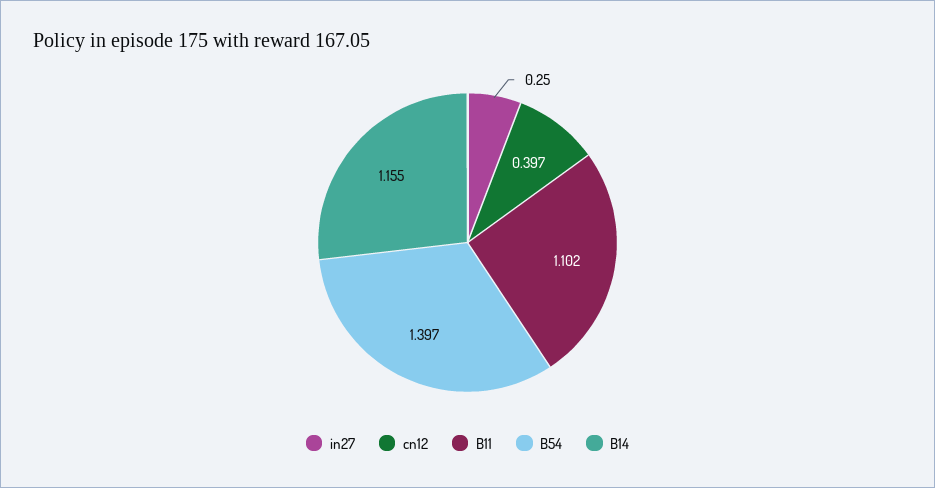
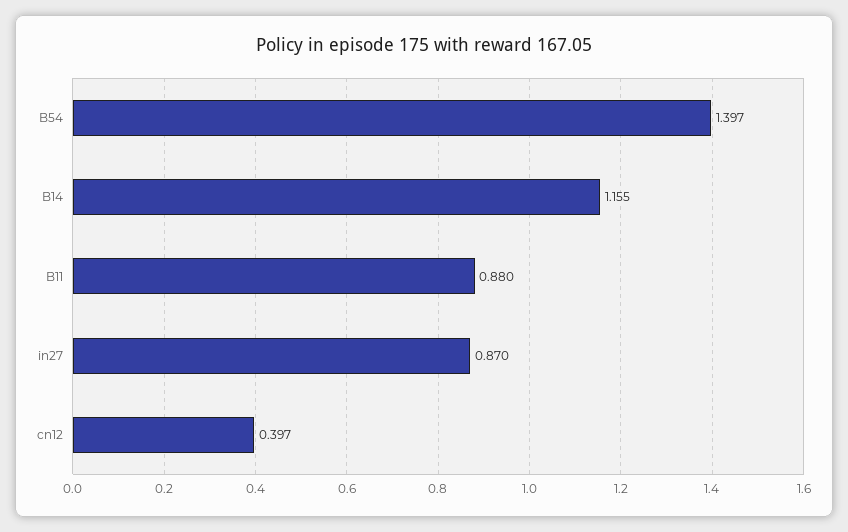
in27: 0.25 -> 0.87
B11: 1.102 -> 0.88

